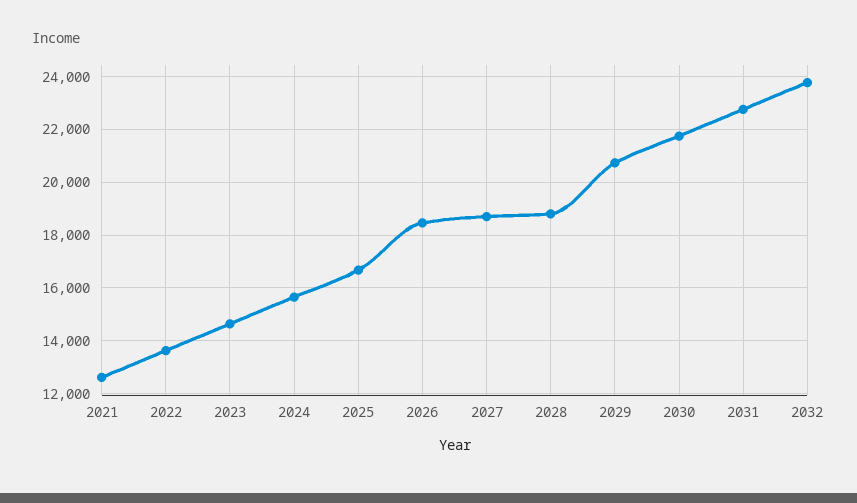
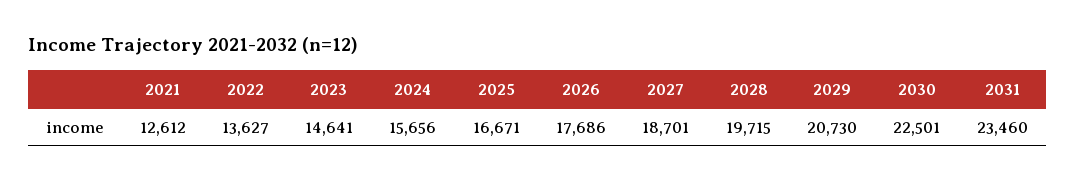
2026: 18500 -> 17686
2028: 18750 -> 19715
2030: 21750 -> 22501
2031: 22750 -> 23460
2032: 23750 -> none

